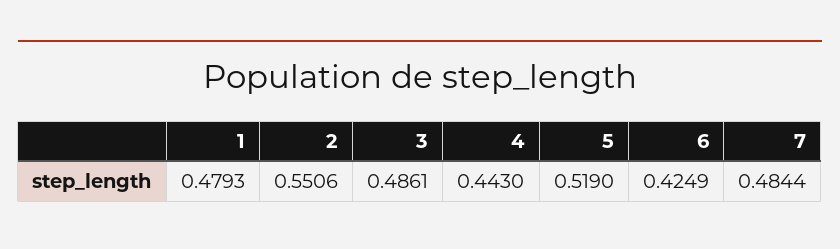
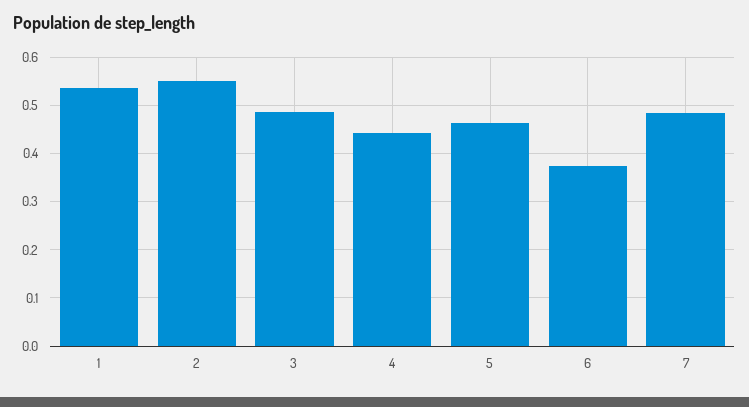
1: 0.4793 -> 0.54
5: 0.519 -> 0.46
6: 0.4249 -> 0.38

